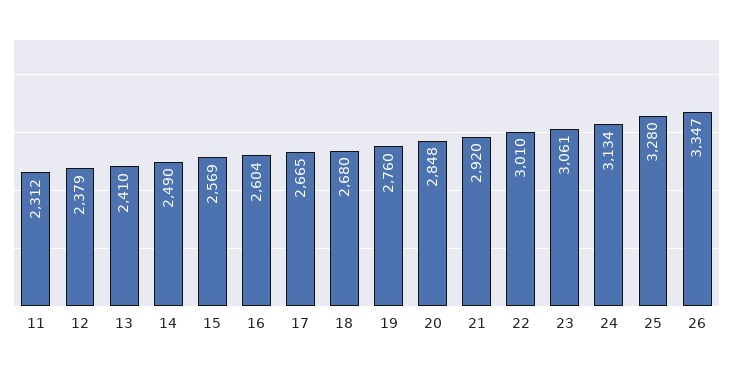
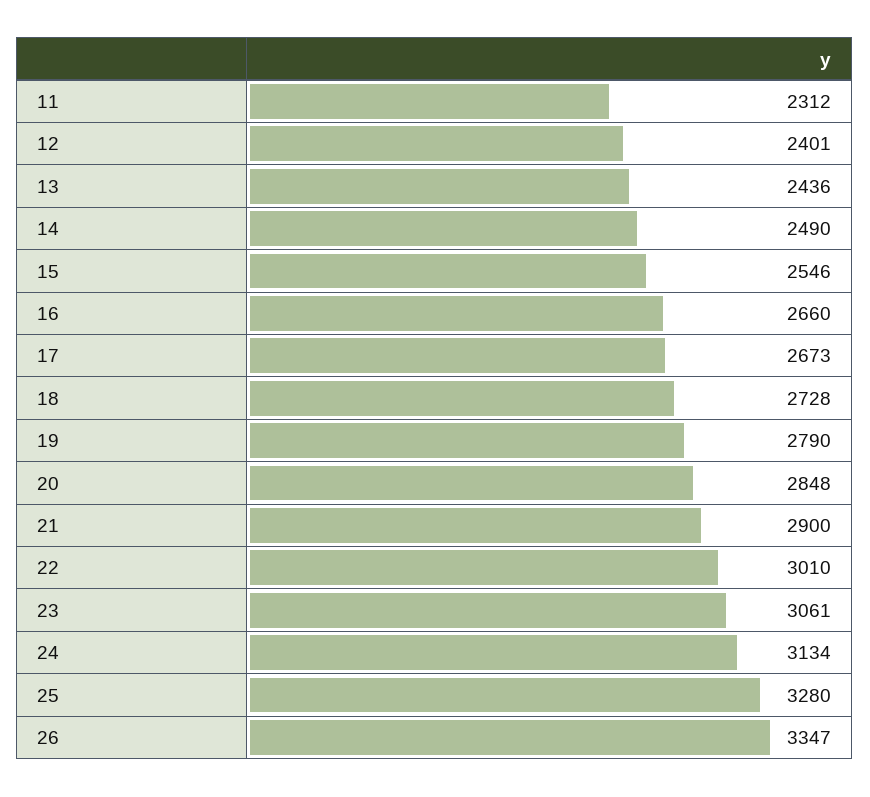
12: 2379 -> 2401
13: 2410 -> 2436
15: 2569 -> 2546
16: 2604 -> 2660
17: 2665 -> 2673
18: 2680 -> 2728
19: 2760 -> 2790
21: 2920 -> 2900

